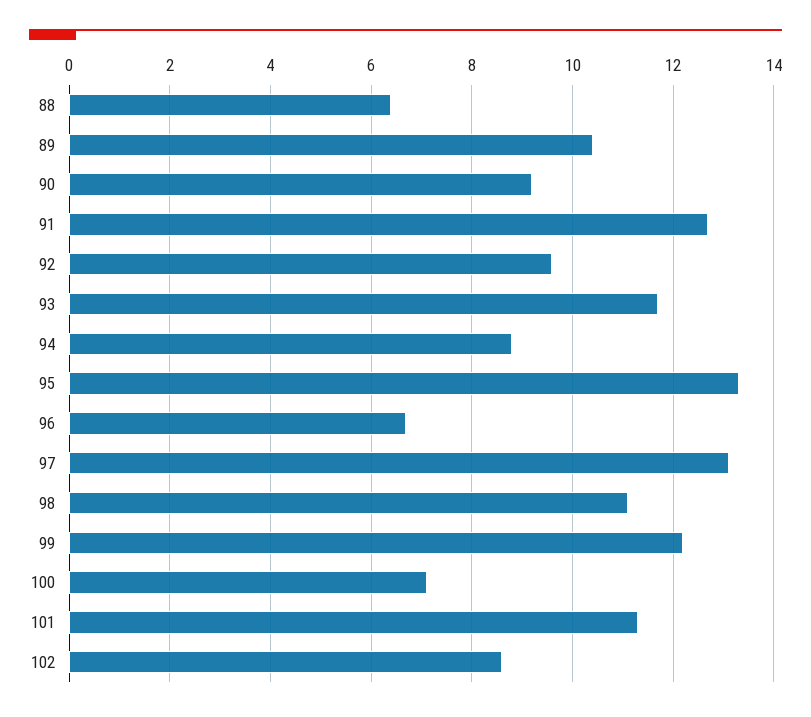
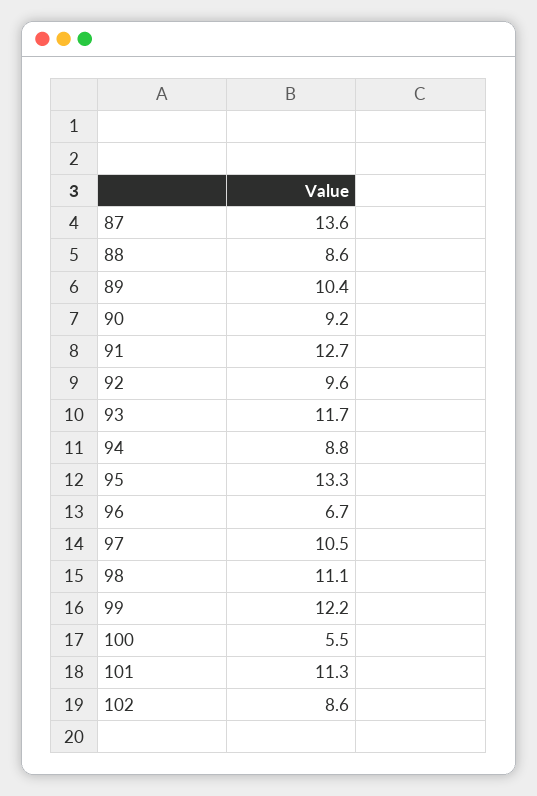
88: 6.5 -> 8.6
97: 13 -> 10.5
100: 7 -> 5.5
87: none -> 13.6

